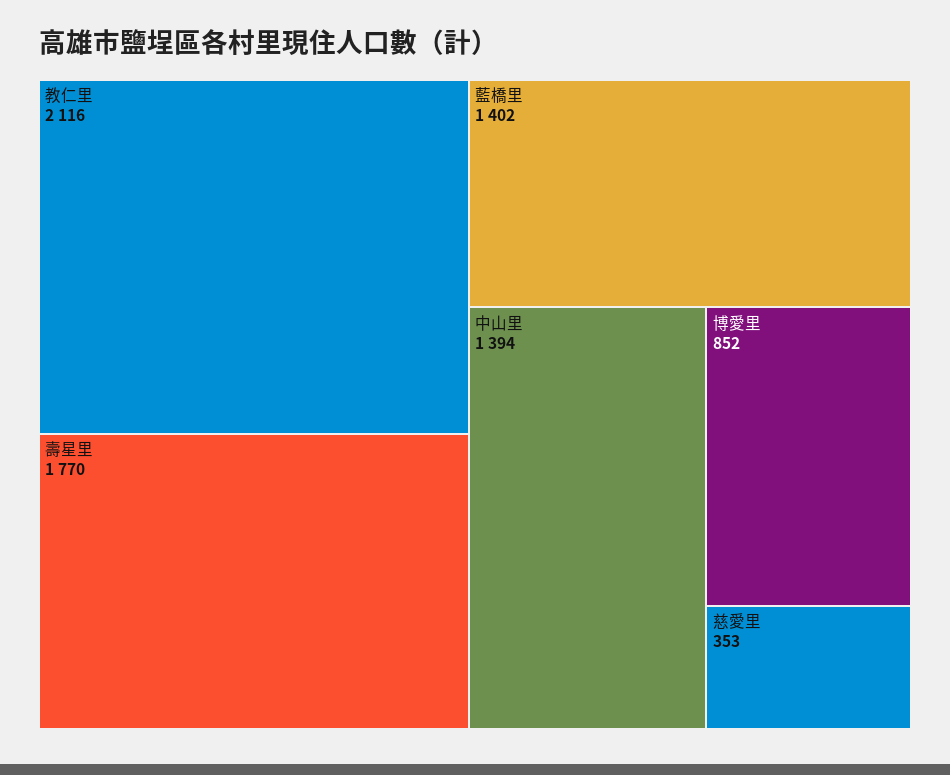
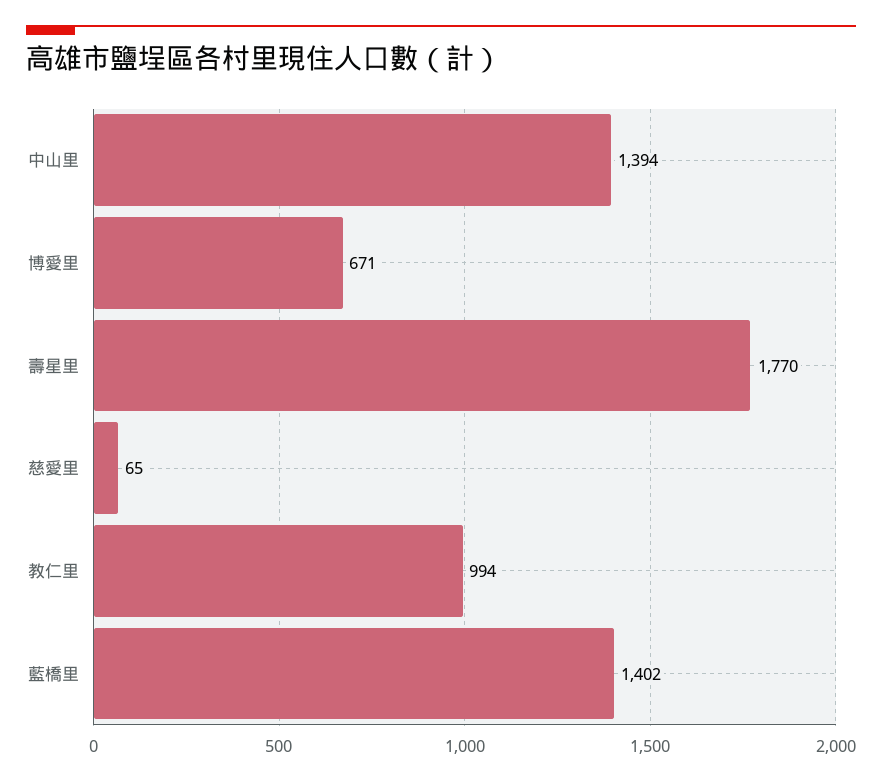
教仁里: 2116 -> 994
博愛里: 852 -> 671
慈愛里: 353 -> 65

